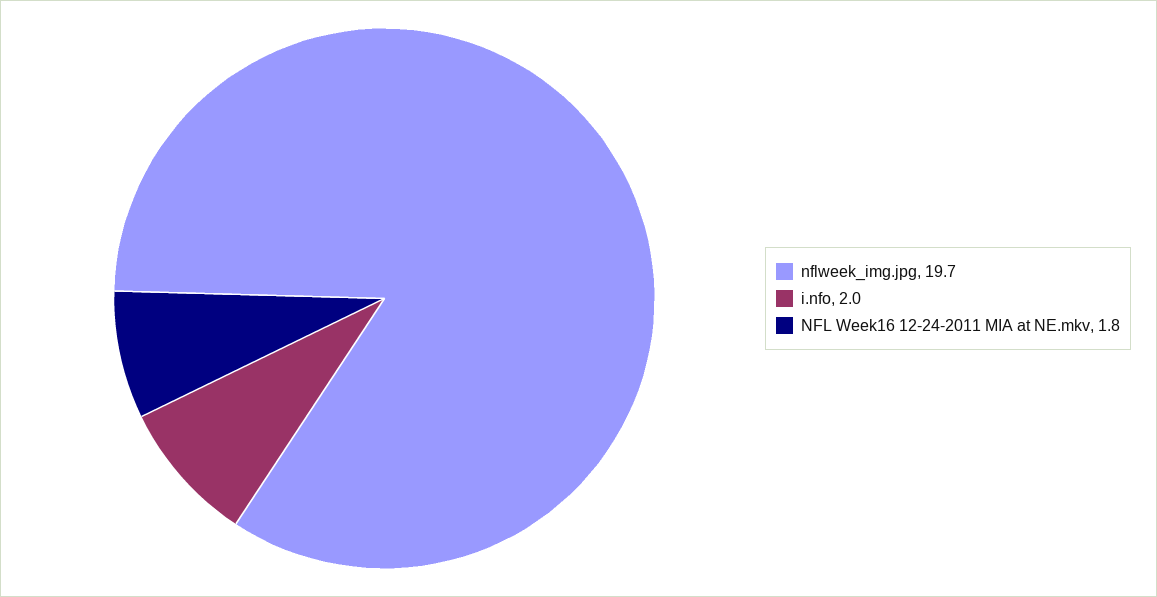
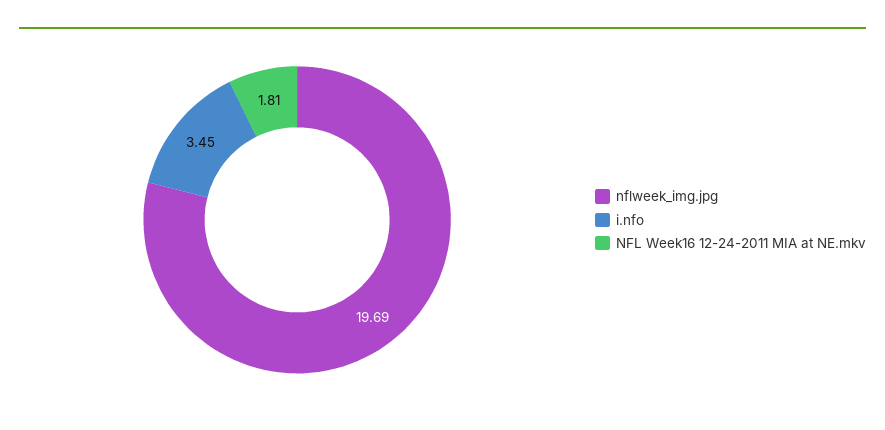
i.nfo: 2 -> 3.45

